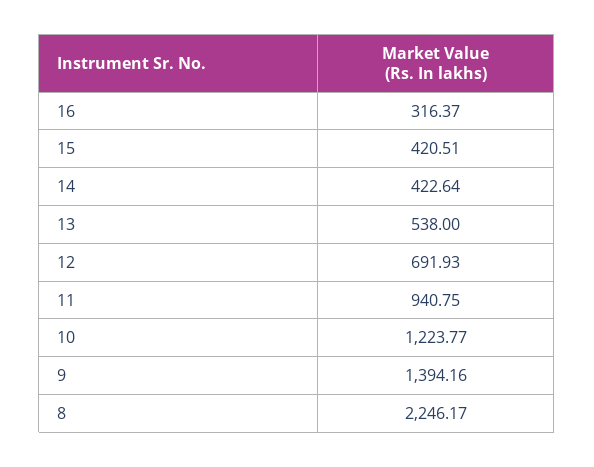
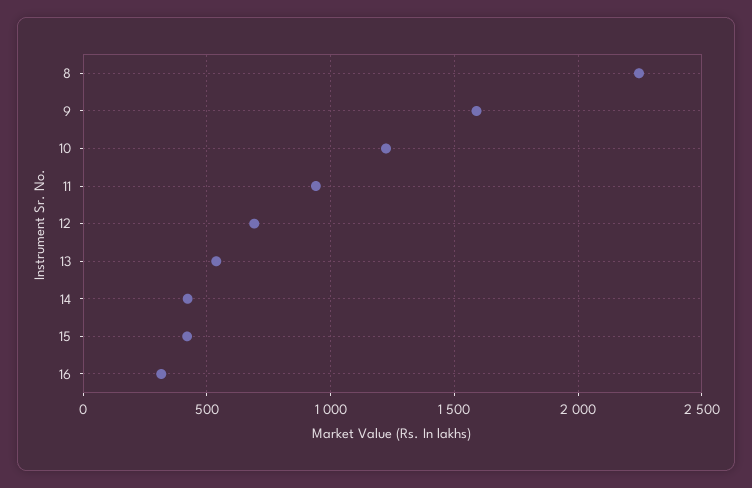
9: 1394.16 -> 1600

